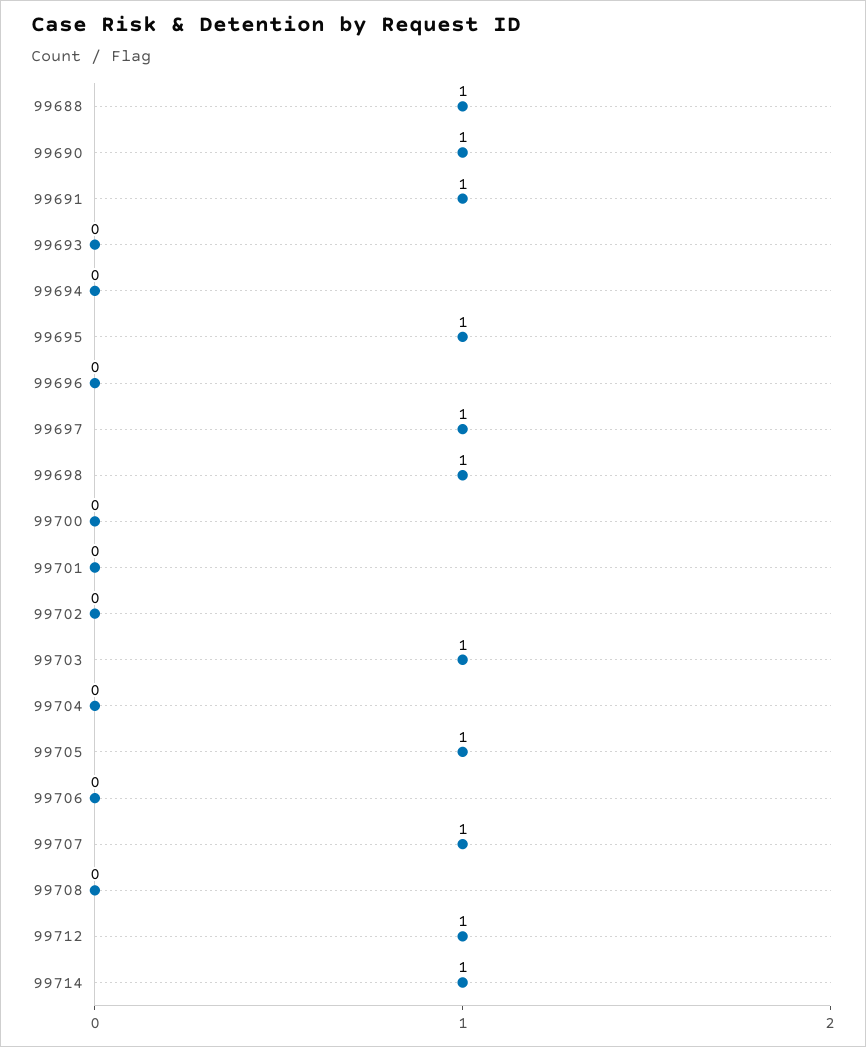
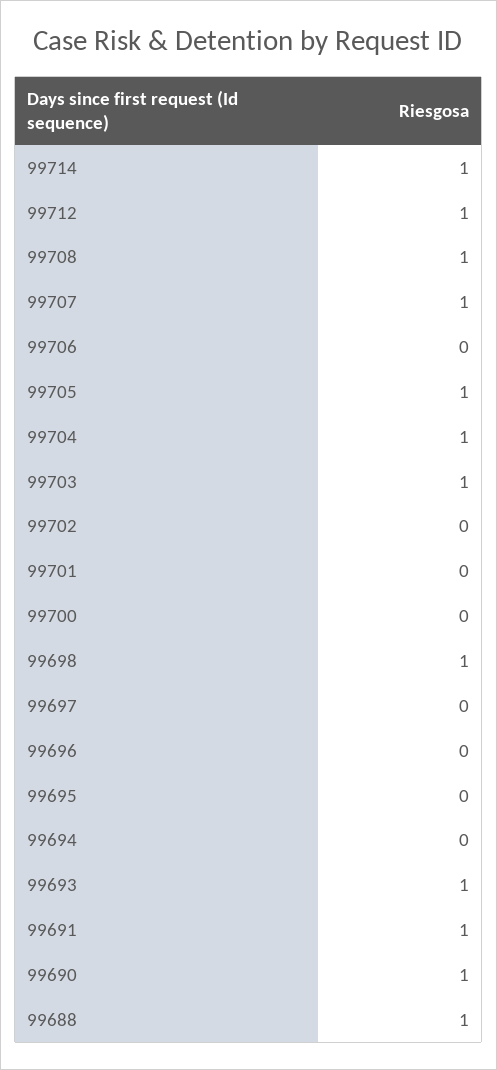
99693: 0 -> 1
99695: 1 -> 0
99697: 1 -> 0
99704: 0 -> 1
99708: 0 -> 1

